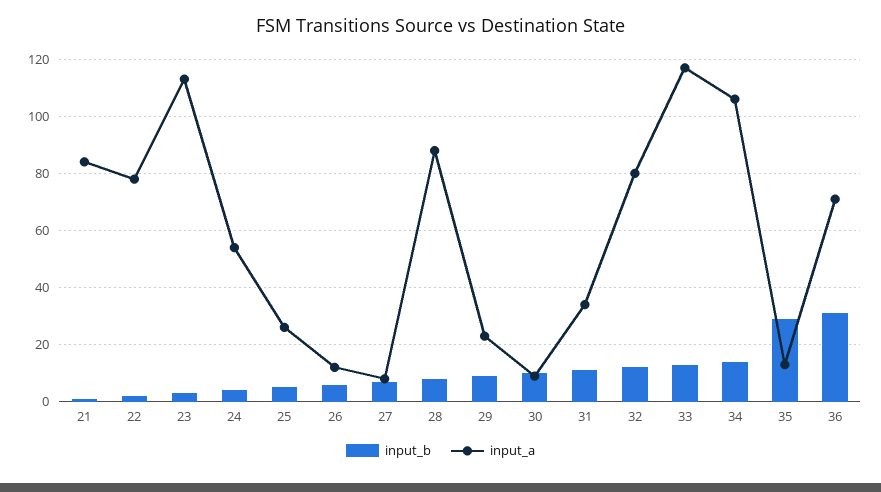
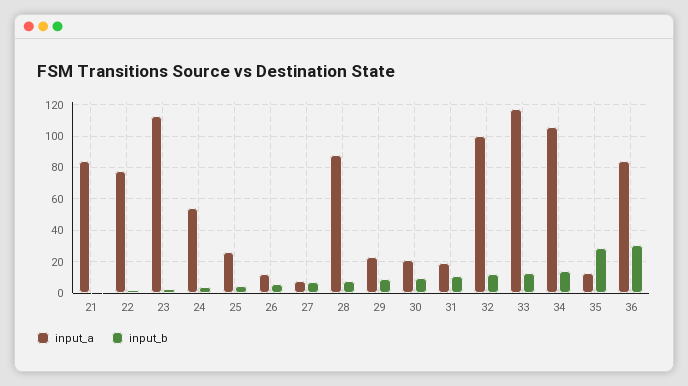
input_a, 30: 10 -> 20
input_a, 31: 35 -> 20
input_a, 32: 80 -> 100
input_a, 36: 70 -> 85

